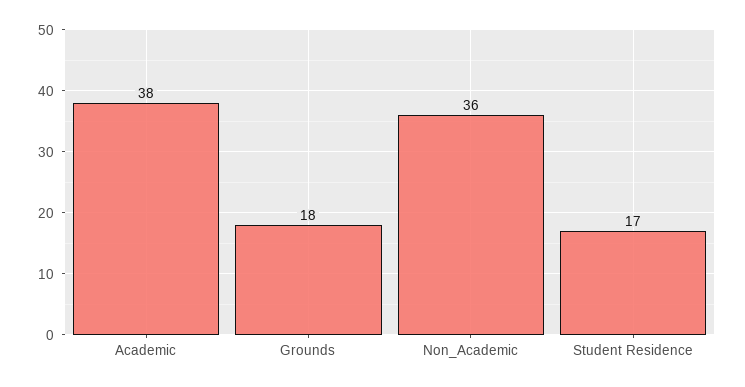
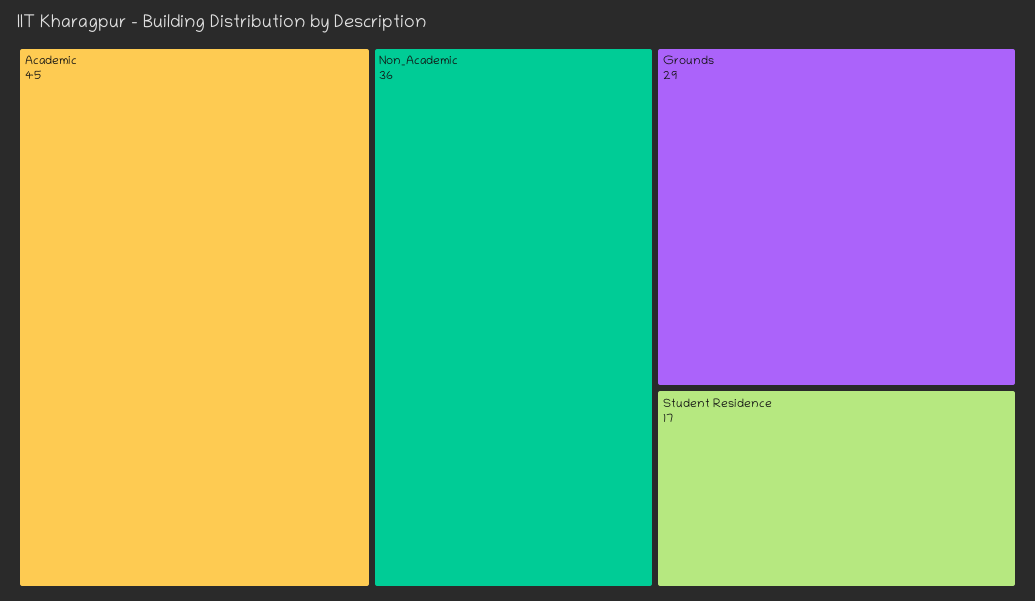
Academic: 38 -> 45
Grounds: 18 -> 29

